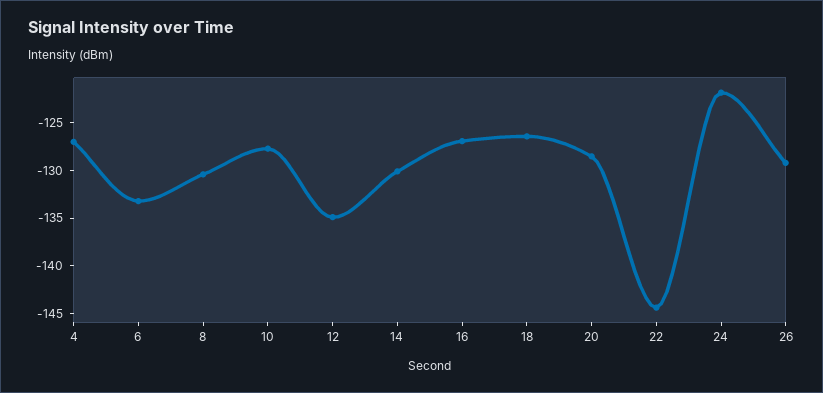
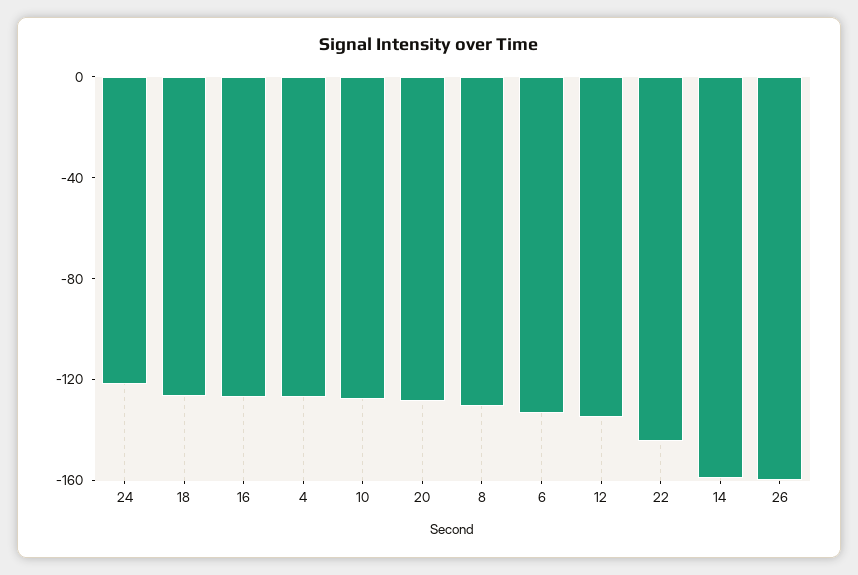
14: -130 -> -160
26: -129 -> -160

